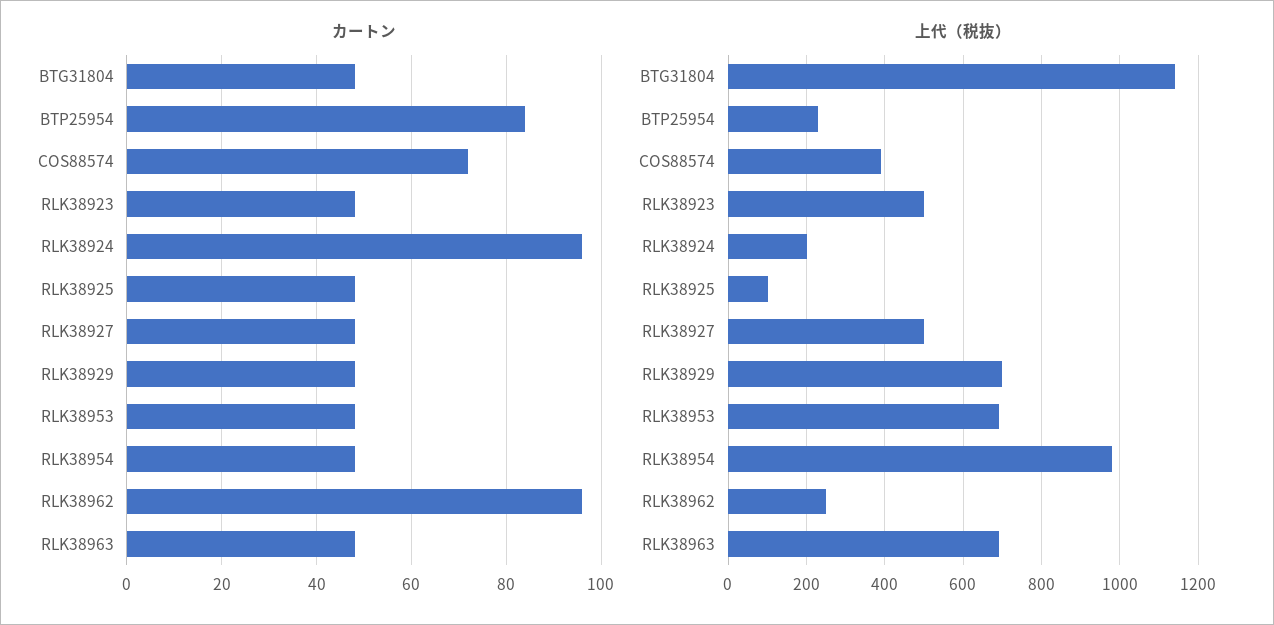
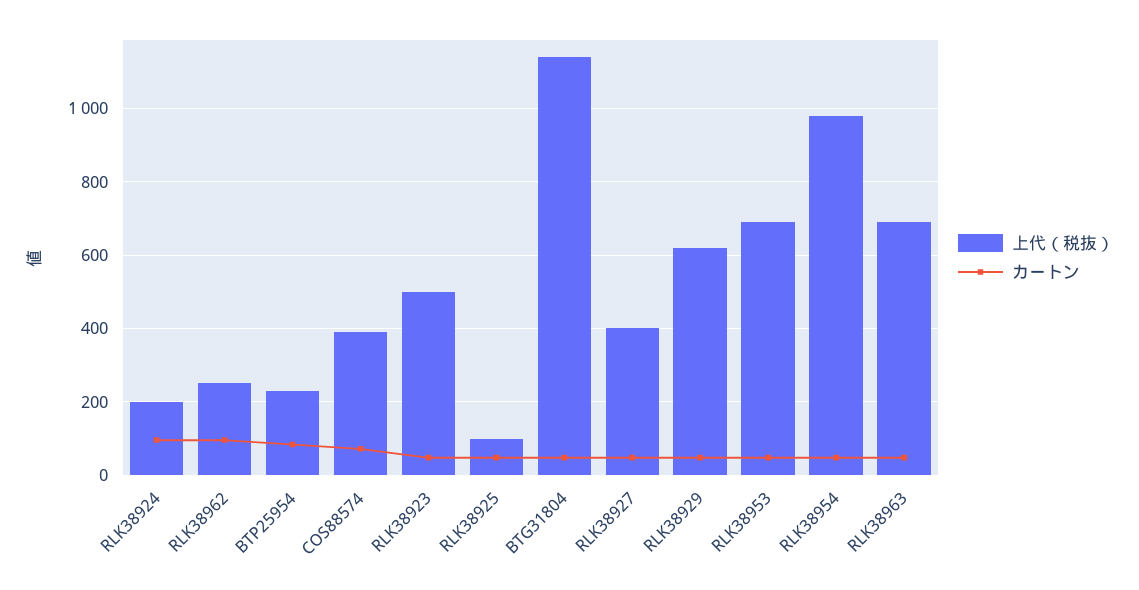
上代（税抜）, RLK38927: 500 -> 400
上代（税抜）, RLK38929: 700 -> 620

